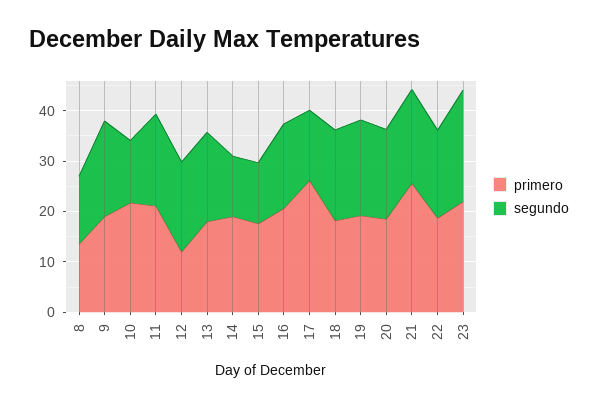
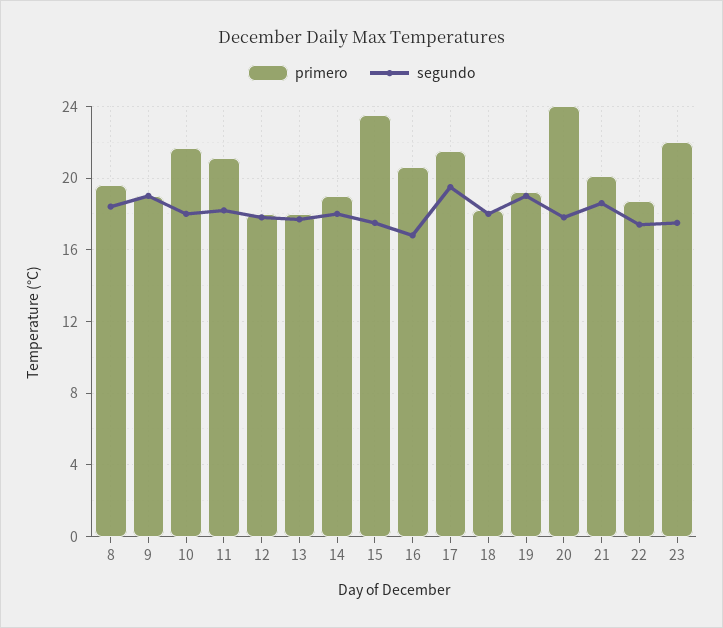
primero, 8: 14 -> 19.5
segundo, 8: 14 -> 18.5
segundo, 10: 12 -> 18
primero, 12: 12 -> 18
segundo, 14: 12 -> 18
primero, 15: 18 -> 23.5
segundo, 15: 12 -> 17.5
primero, 17: 26 -> 21.5
segundo, 17: 14 -> 19.5
primero, 20: 18 -> 24
primero, 21: 26 -> 20
segundo, 23: 22 -> 17.5

